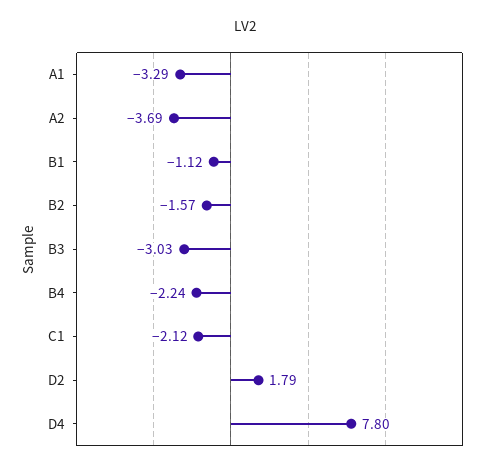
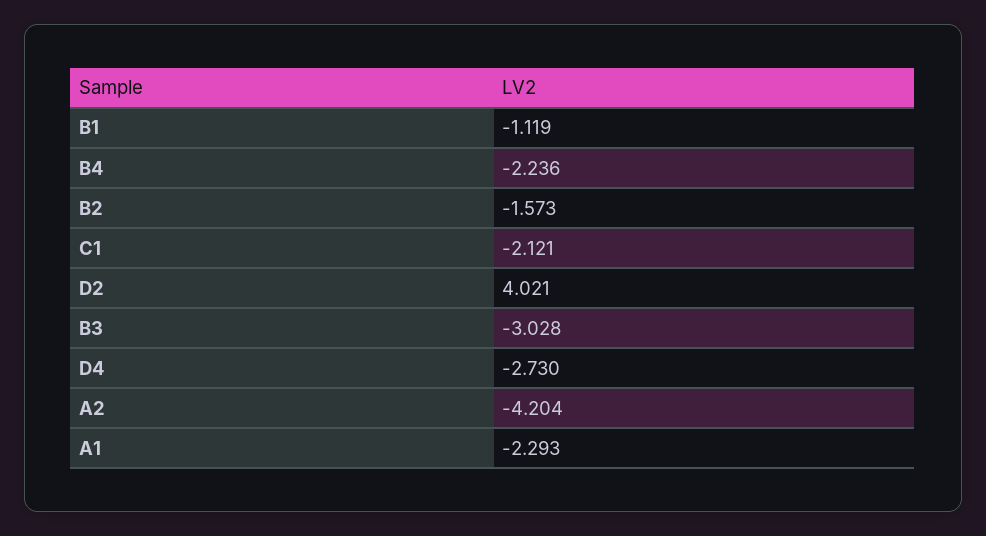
A1: -3.29 -> -2.293
A2: -3.69 -> -4.204
D2: 1.79 -> 4.021
D4: 7.8 -> -2.73

